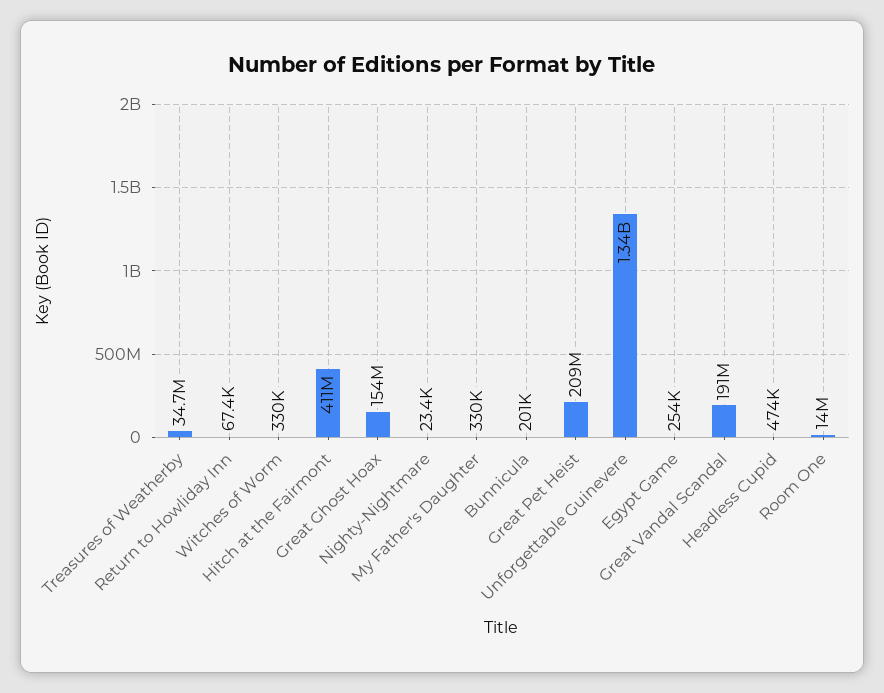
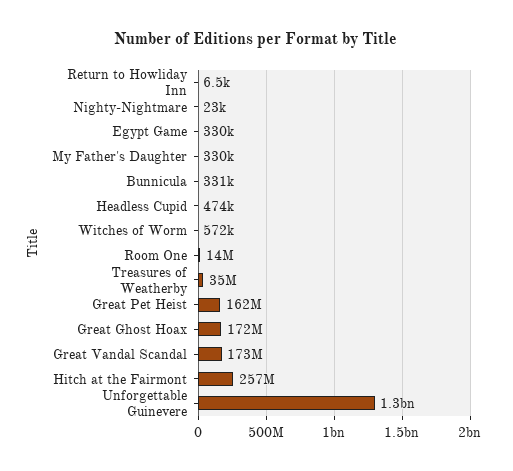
Return to Howliday Inn: 67400 -> 6500
Witches of Worm: 330000 -> 572000
Hitch at the Fairmont: 411000000 -> 257000000
Great Ghost Hoax: 154000000 -> 172000000
Bunnicula: 201000 -> 331000
Great Pet Heist: 209000000 -> 162000000
Egypt Game: 254000 -> 330000
Great Vandal Scandal: 191000000 -> 173000000

